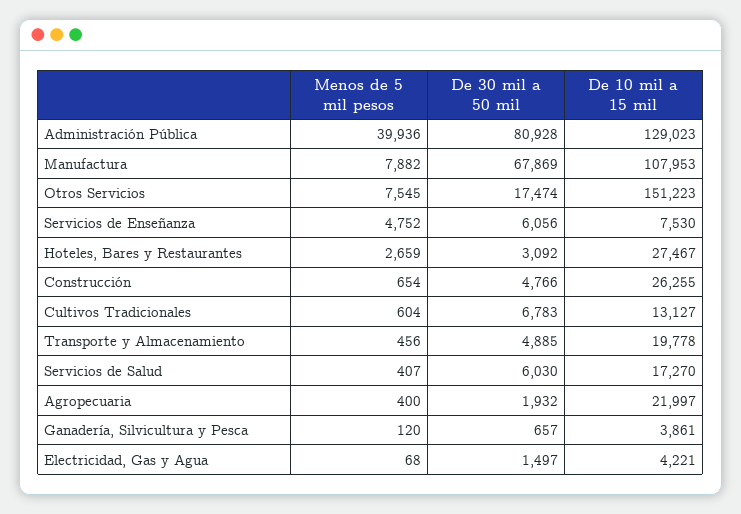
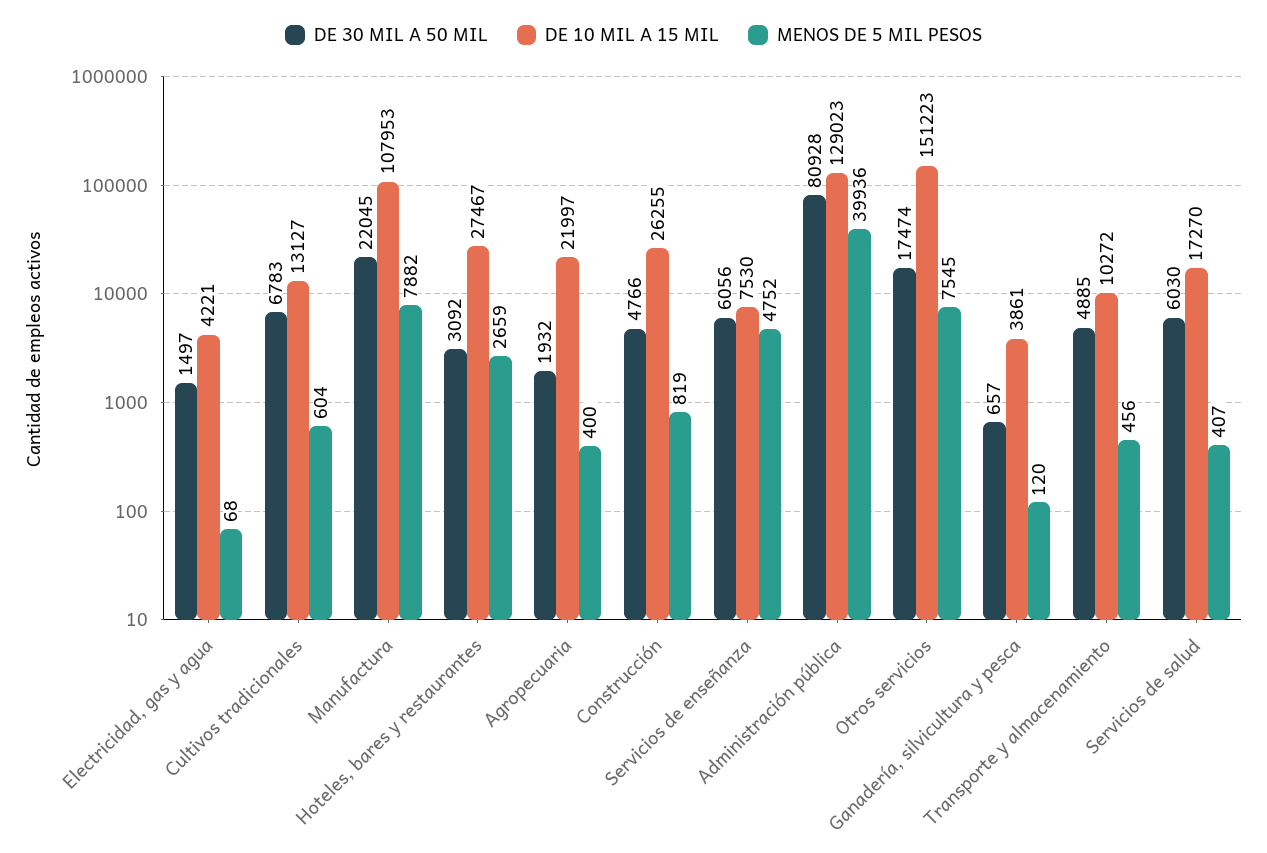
De 30 mil a 50 mil, Manufactura: 67869 -> 22045
Menos de 5 mil pesos, Construcción: 654 -> 819
De 10 mil a 15 mil, Transporte y Almacenamiento: 19778 -> 10272

